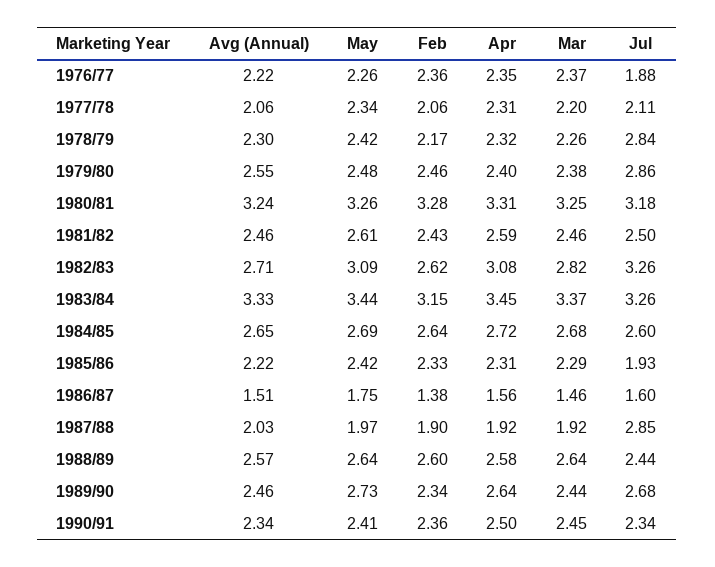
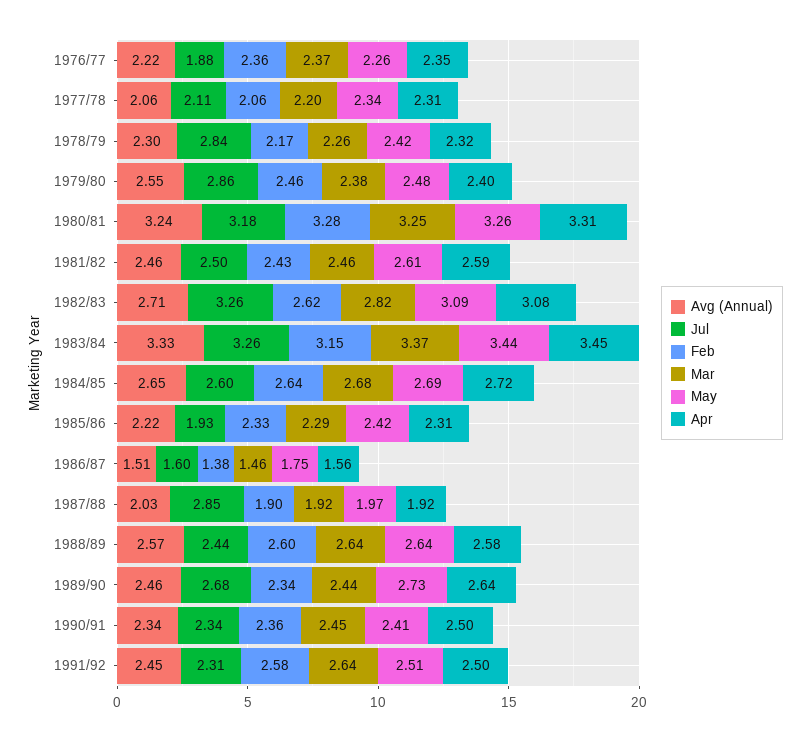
Avg (Annual), 1991/92: none -> 2.45
Jul, 1991/92: none -> 2.31
Feb, 1991/92: none -> 2.58
Mar, 1991/92: none -> 2.64
May, 1991/92: none -> 2.51
Apr, 1991/92: none -> 2.5

